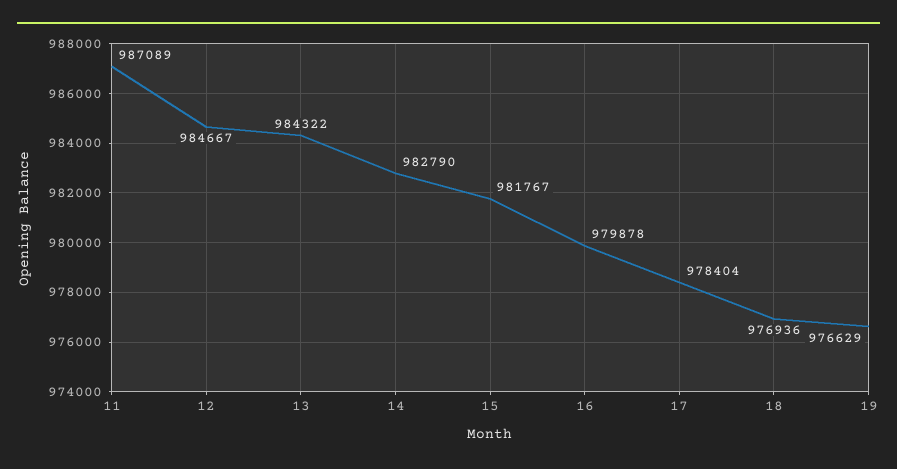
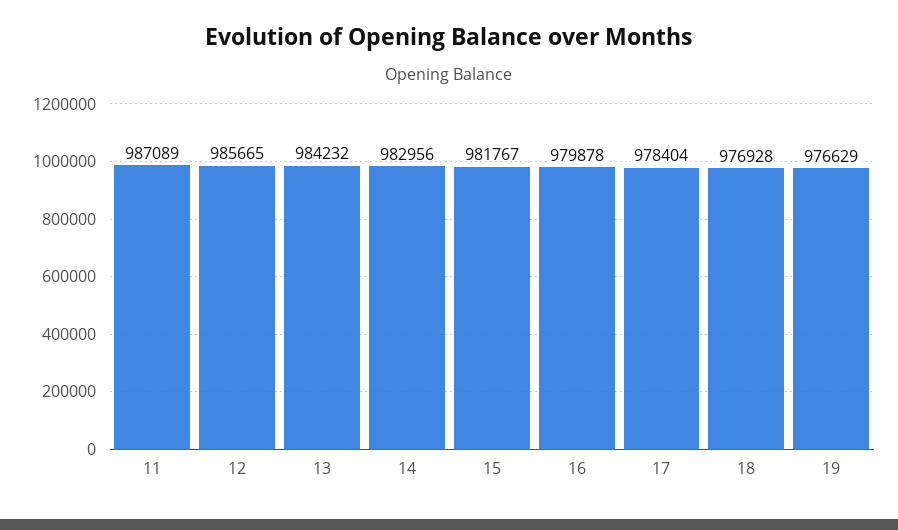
12: 984667 -> 985665
13: 984322 -> 984232
14: 982790 -> 982956
18: 976936 -> 976928

